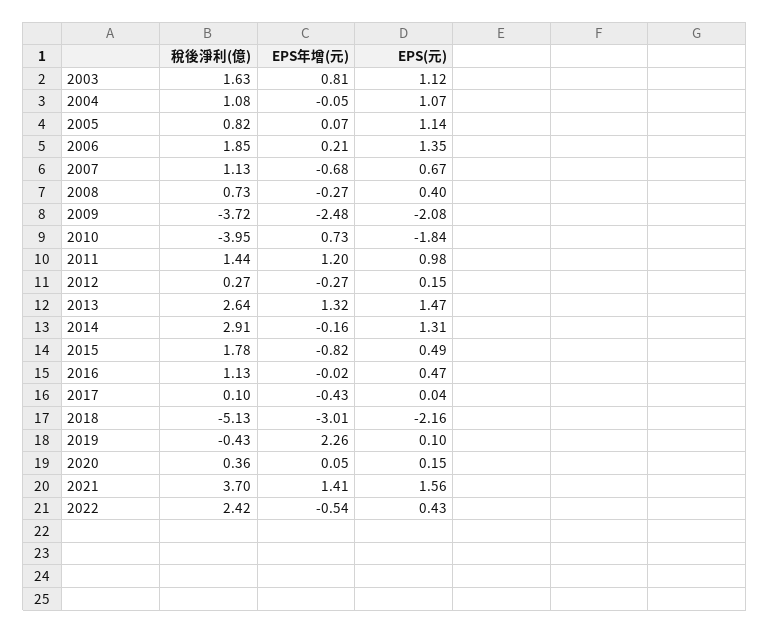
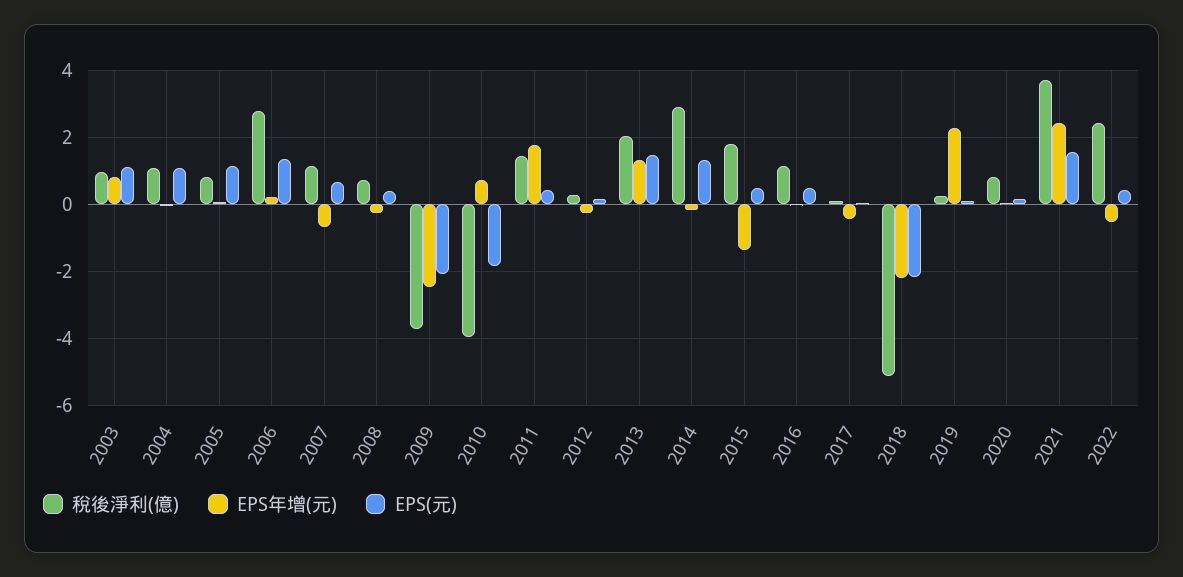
稅後淨利(億), 2003: 1.63 -> 1
稅後淨利(億), 2006: 1.85 -> 2.8
EPS年增(元), 2011: 1.2 -> 1.8
EPS(元), 2011: 0.98 -> 0.4
稅後淨利(億), 2013: 2.64 -> 2
EPS年增(元), 2015: -0.82 -> -1.4
EPS年增(元), 2018: -3.01 -> -2.2
稅後淨利(億), 2019: -0.43 -> 0.2
稅後淨利(億), 2020: 0.36 -> 0.8
EPS年增(元), 2021: 1.41 -> 2.4

